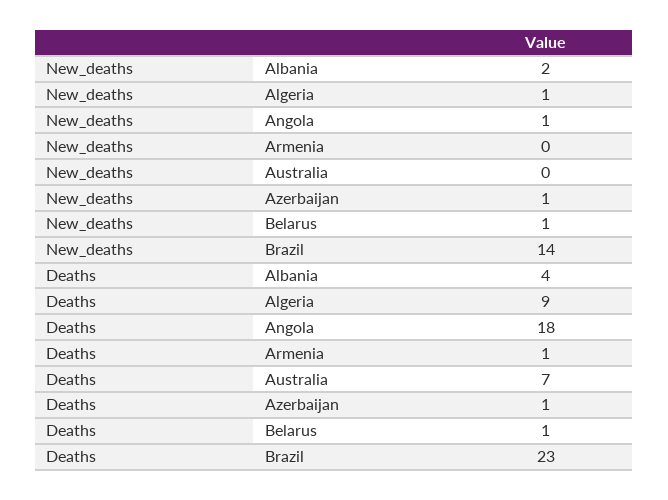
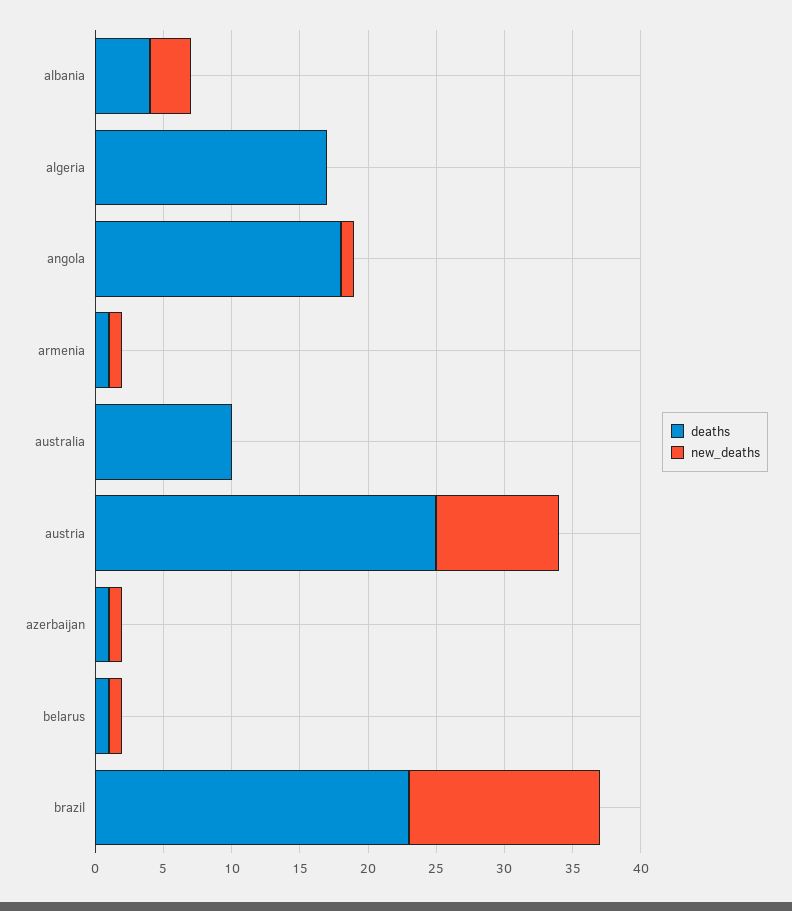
New_deaths, Albania: 2 -> 3
New_deaths, Algeria: 1 -> 0
New_deaths, Armenia: 0 -> 1
Deaths, Algeria: 9 -> 17
Deaths, Australia: 7 -> 10
Deaths, austria: none -> 25
New_deaths, austria: none -> 9

